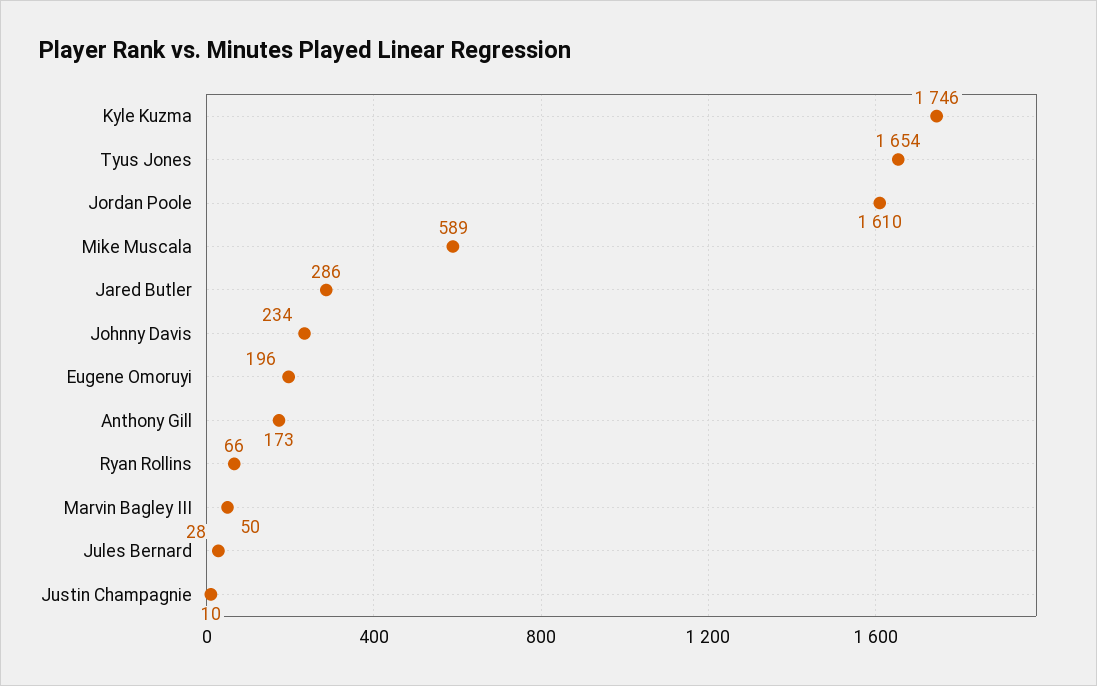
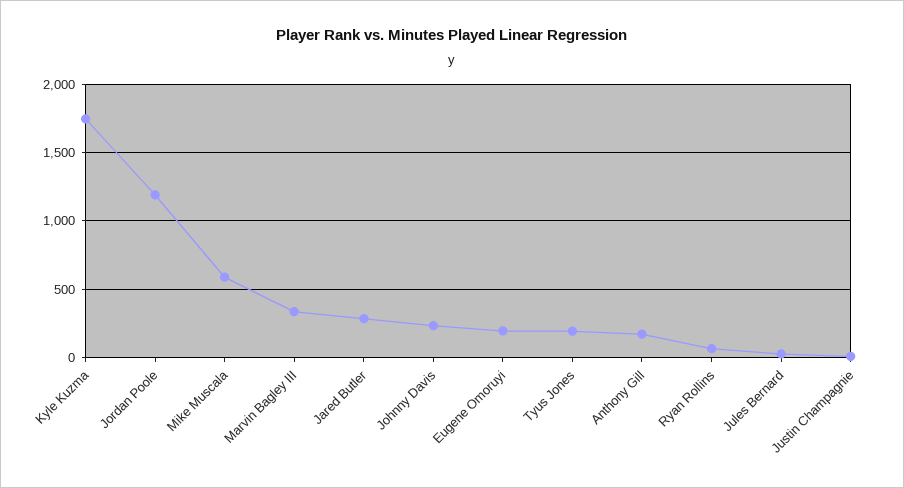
Tyus Jones: 1654 -> 200
Jordan Poole: 1610 -> 1200
Marvin Bagley III: 50 -> 350

